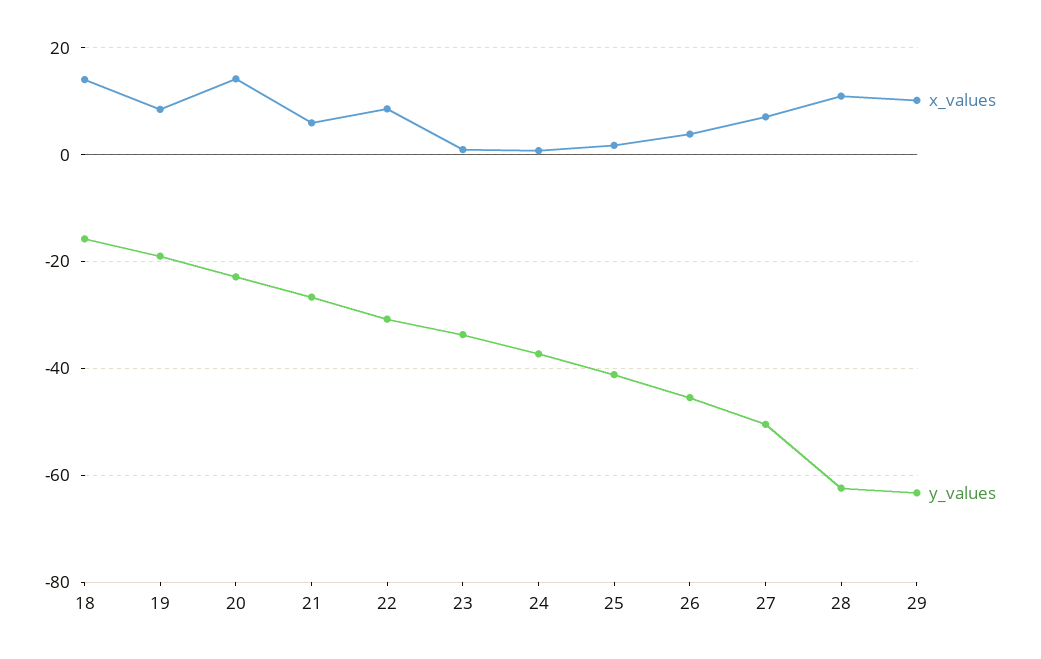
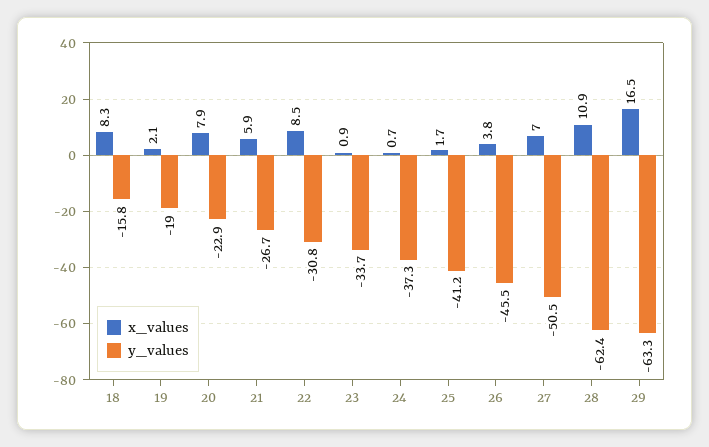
x_values, 18: 14 -> 8.3
x_values, 19: 8 -> 2.1
x_values, 20: 14 -> 7.9
x_values, 29: 10 -> 16.5

